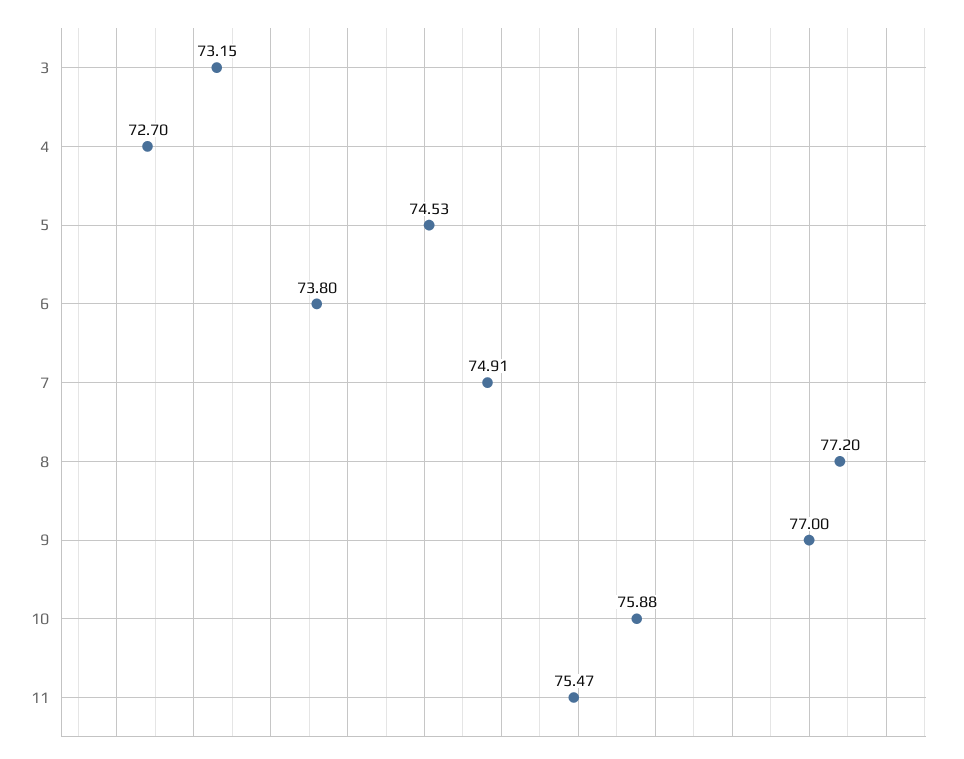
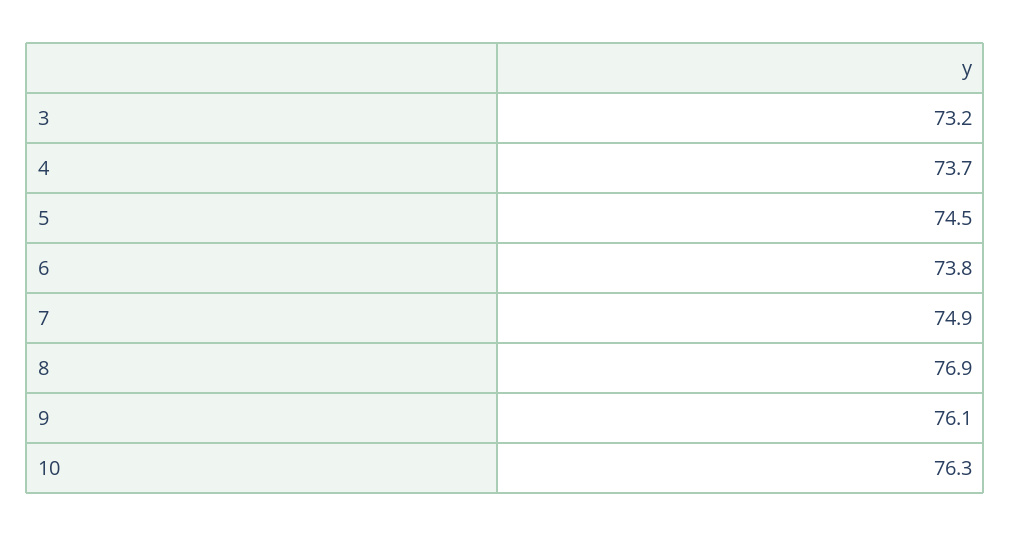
4: 72.7 -> 73.7
8: 77.2 -> 76.9
9: 77 -> 76.1
10: 75.88 -> 76.3
11: 75.47 -> none

